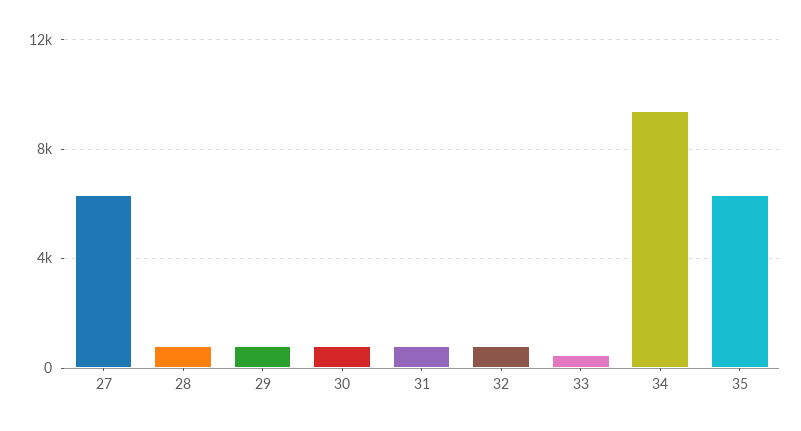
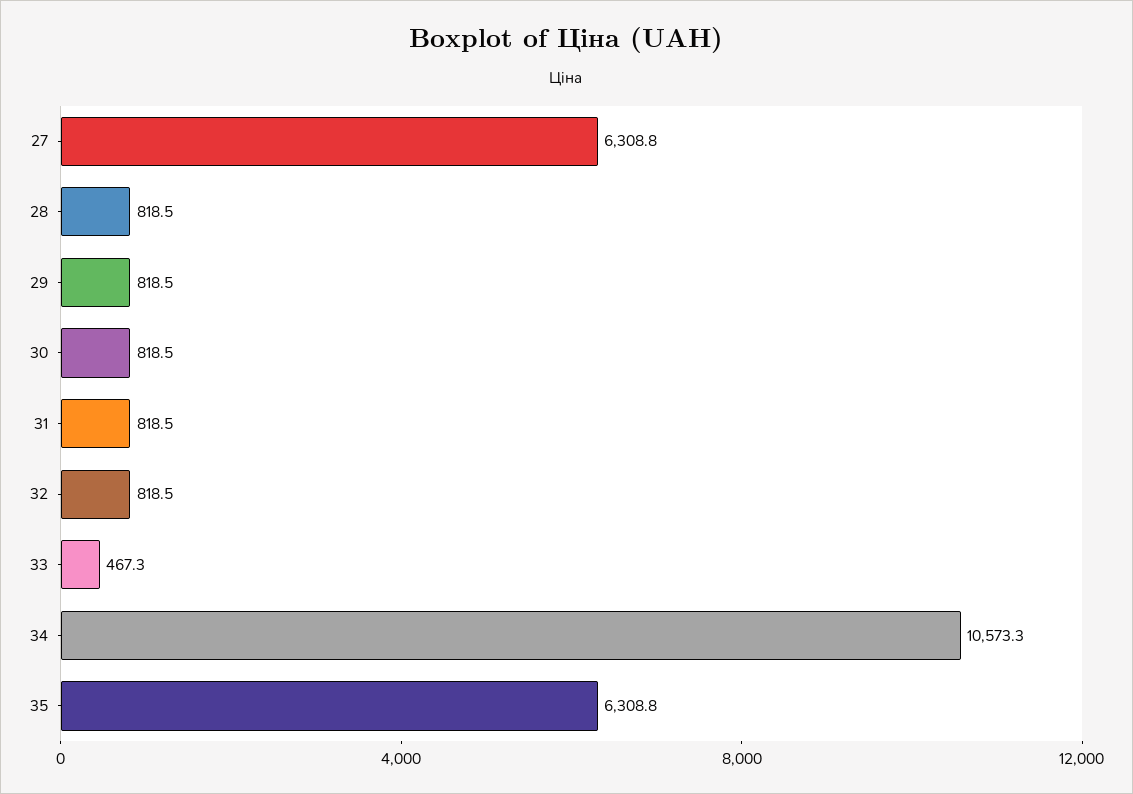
34: 9500 -> 10573.3

